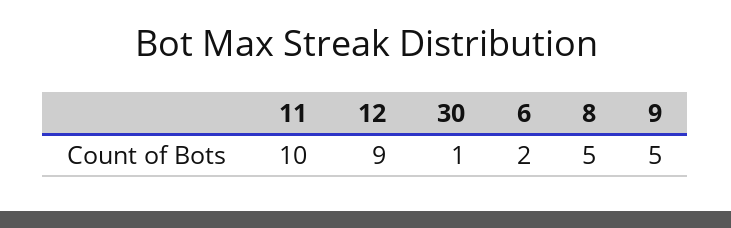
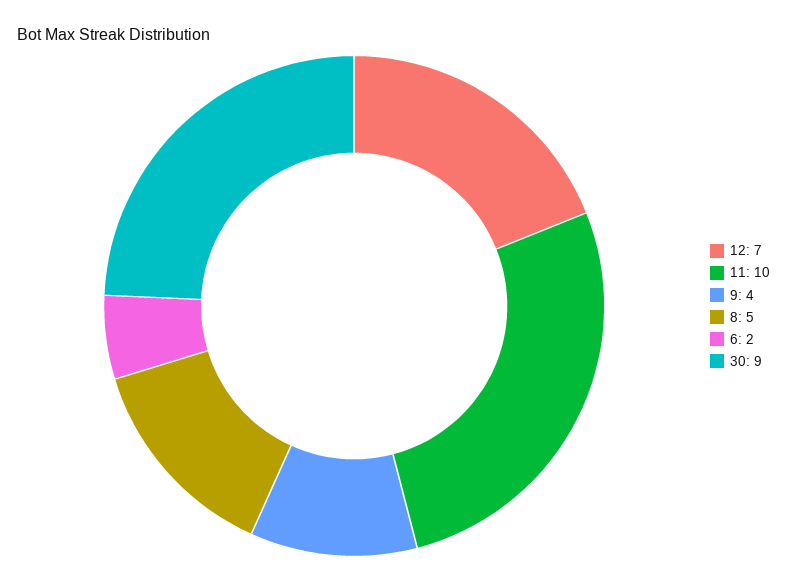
12: 9 -> 7
30: 1 -> 9
9: 5 -> 4

